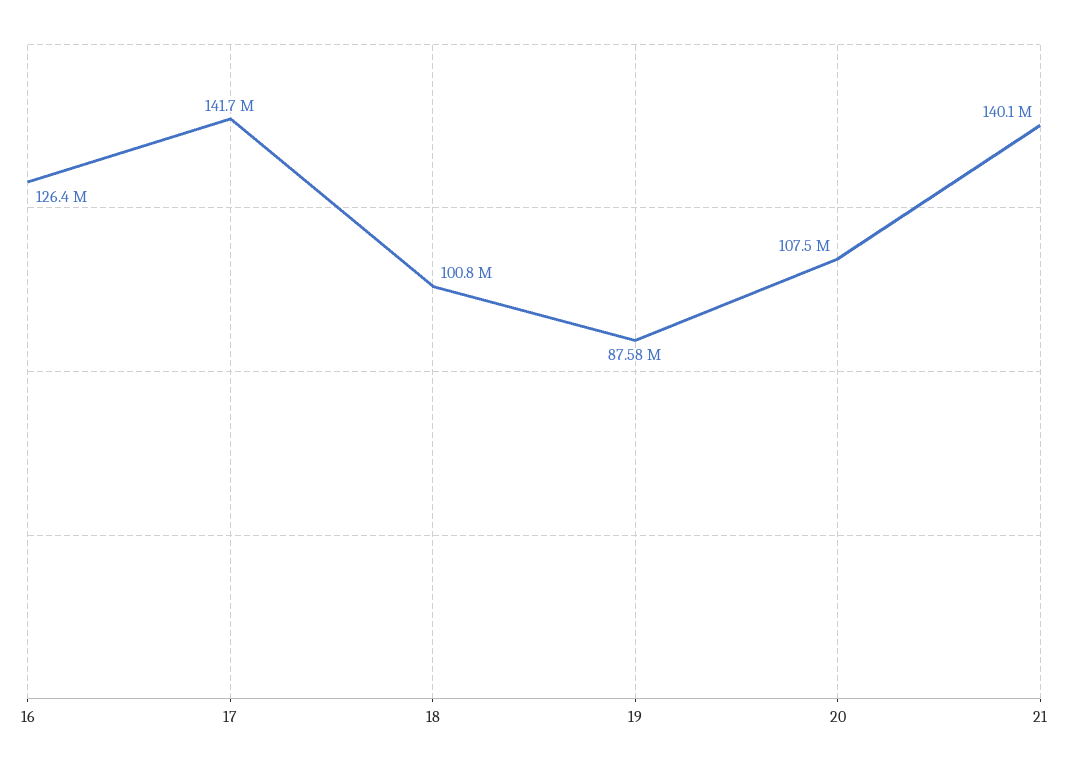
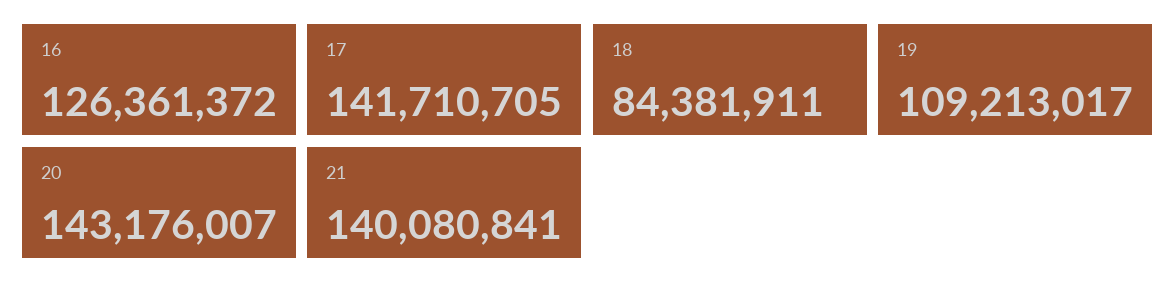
18: 100800000 -> 84381911
19: 87580000 -> 109213017
20: 107500000 -> 143176007

